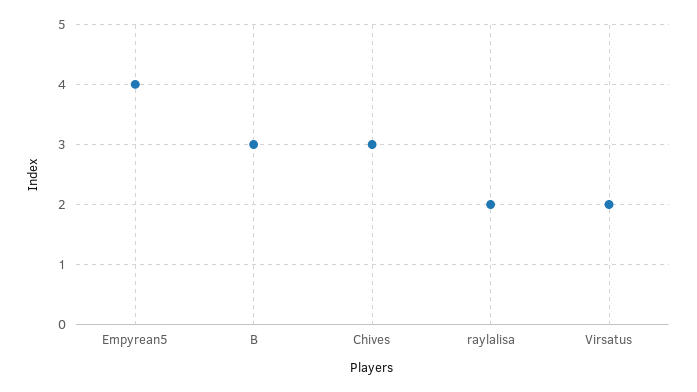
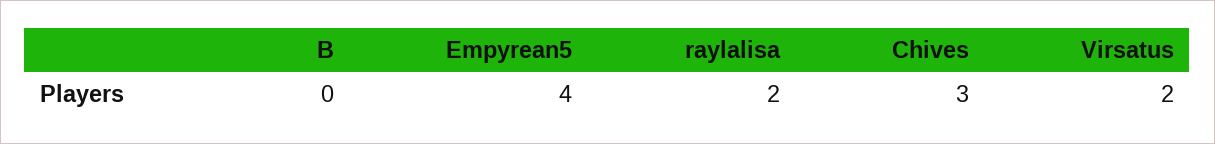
B: 3 -> 0

